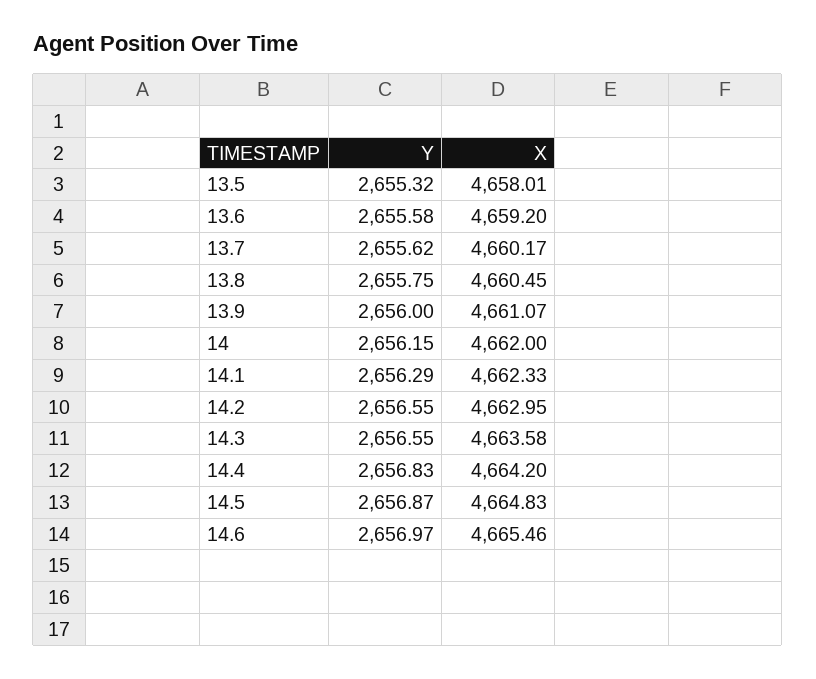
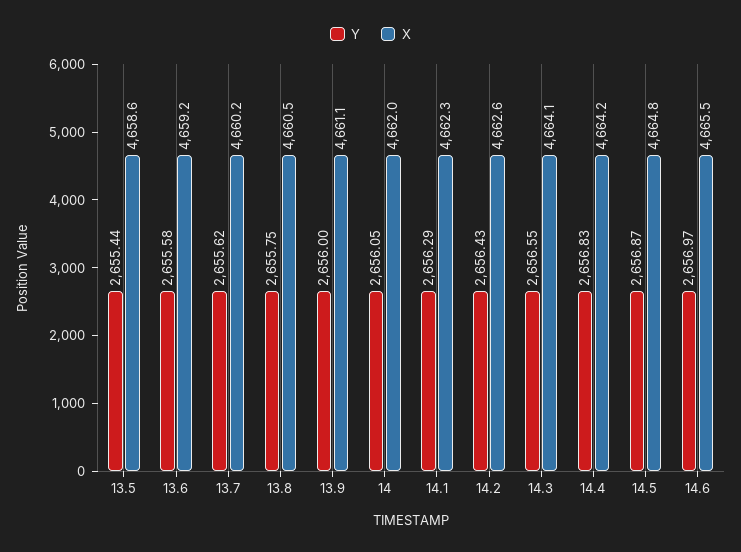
Y, 13.5: 2655.32 -> 2655.44
X, 13.5: 4658.01 -> 4658.6
Y, 14: 2656.15 -> 2656.05
Y, 14.2: 2656.55 -> 2656.43
X, 14.2: 4662.95 -> 4662.6
X, 14.3: 4663.58 -> 4664.1

